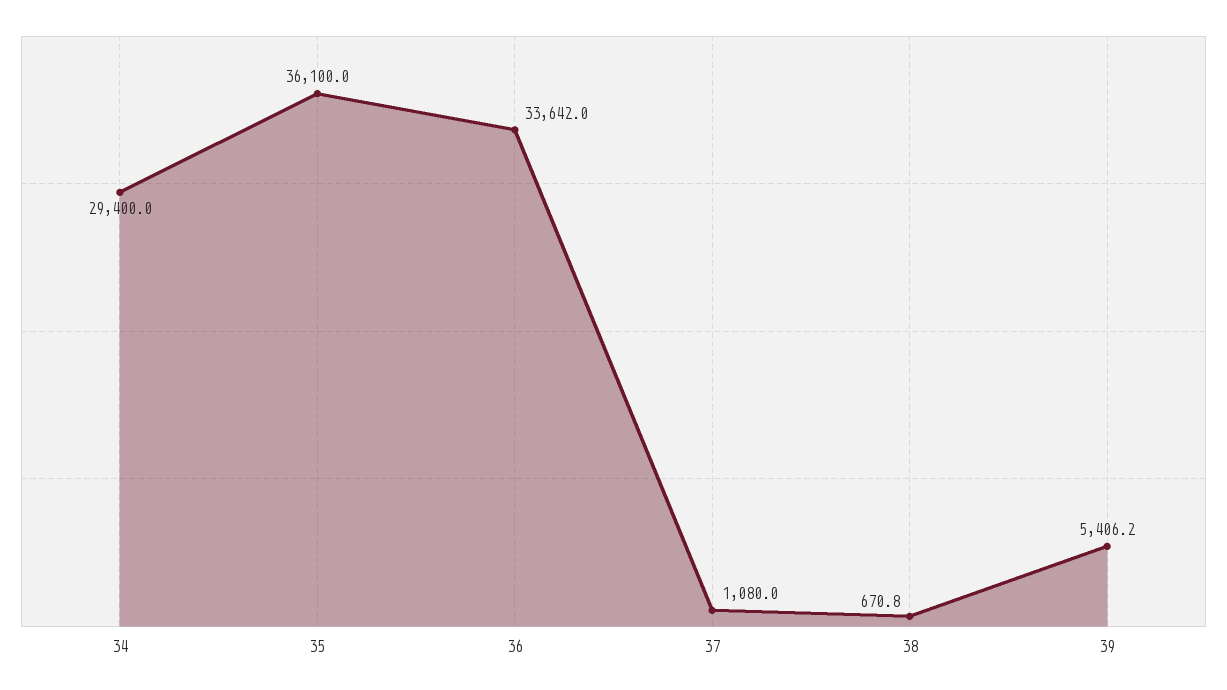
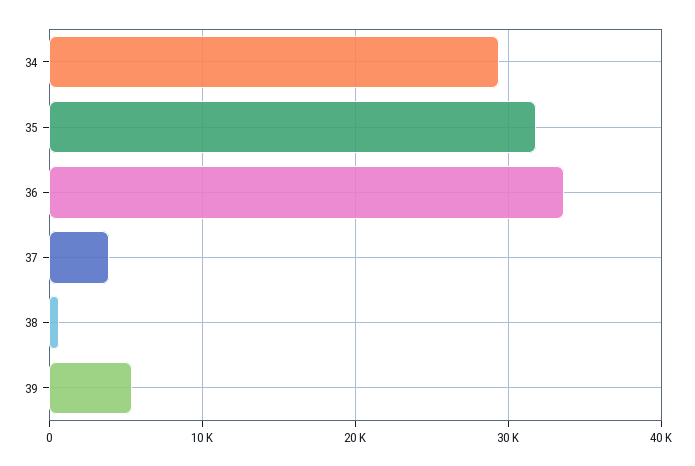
35: 36100 -> 32000
37: 1080 -> 4000

